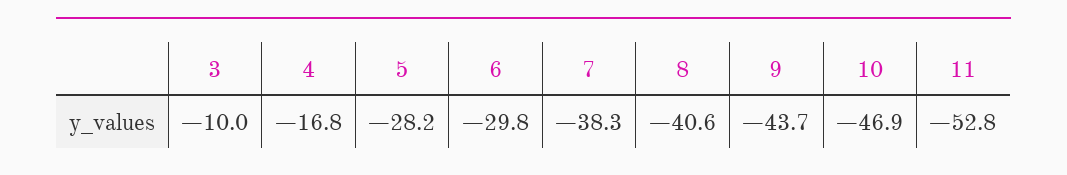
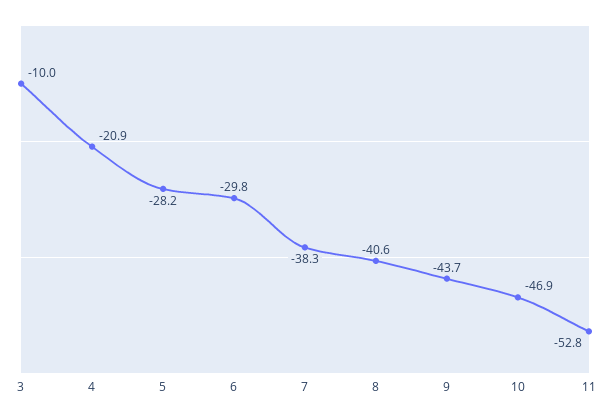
4: -16.8 -> -20.9

